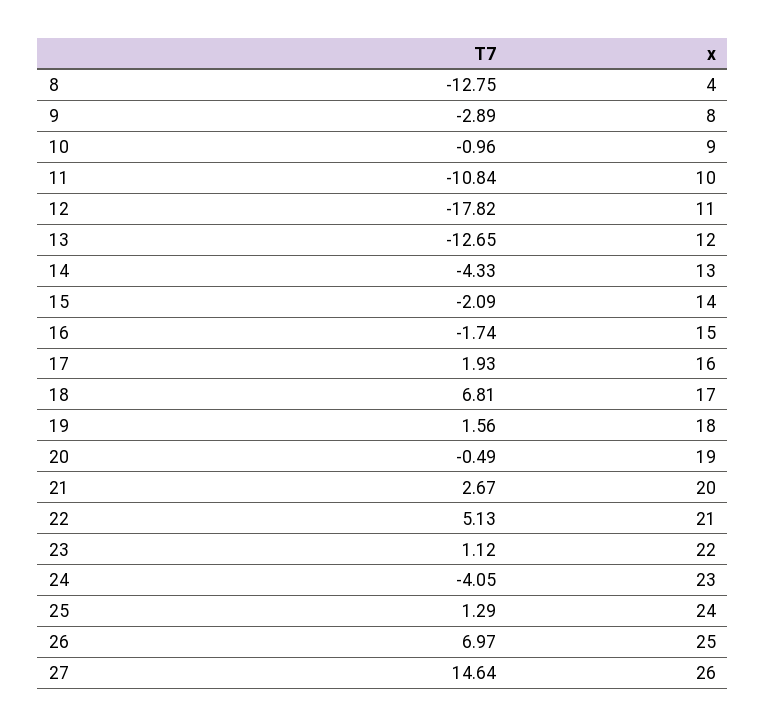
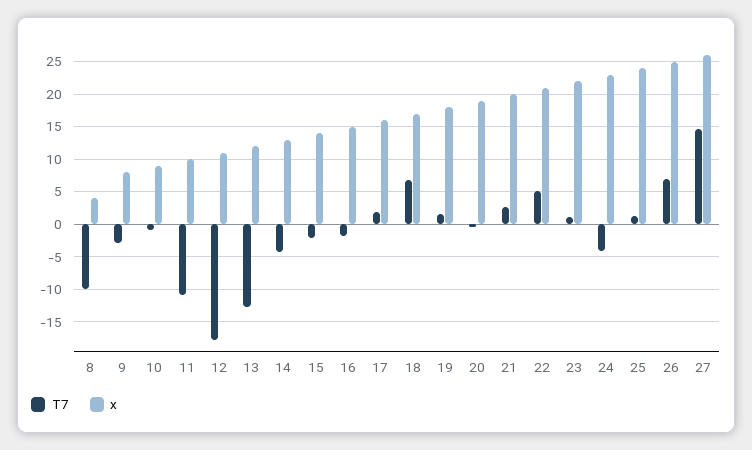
T7, 8: -12.75 -> -10

